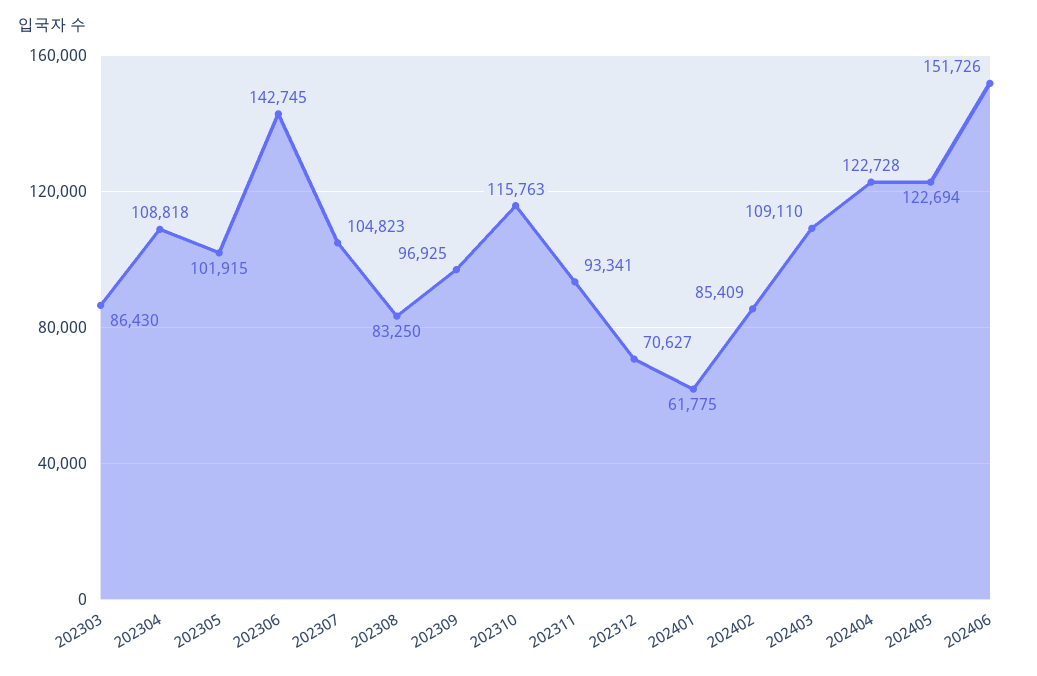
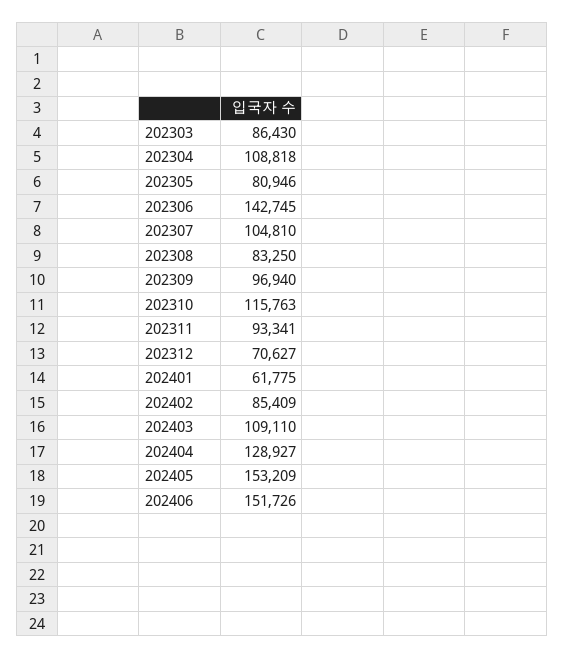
202305: 101915 -> 80946
202307: 104823 -> 104810
202309: 96925 -> 96940
202404: 122728 -> 128927
202405: 122694 -> 153209

